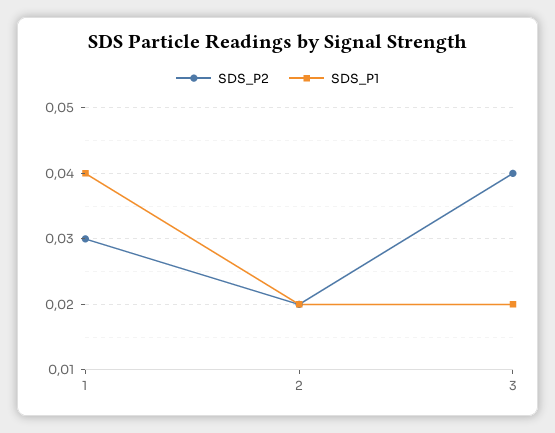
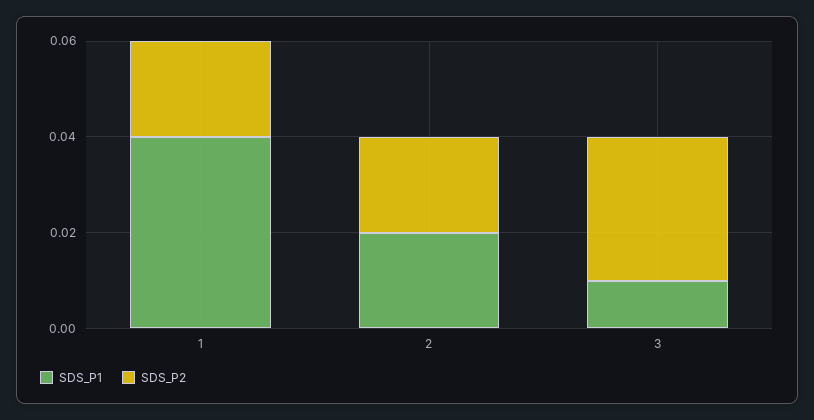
SDS_P2, 1: 0.03 -> 0.02
SDS_P2, 3: 0.04 -> 0.03
SDS_P1, 3: 0.02 -> 0.01

